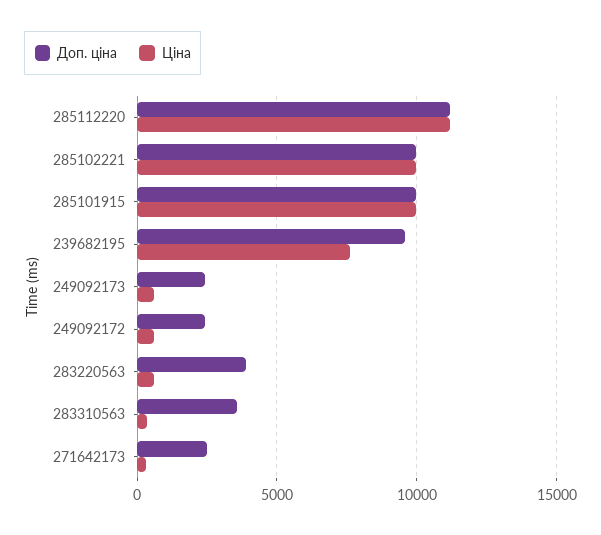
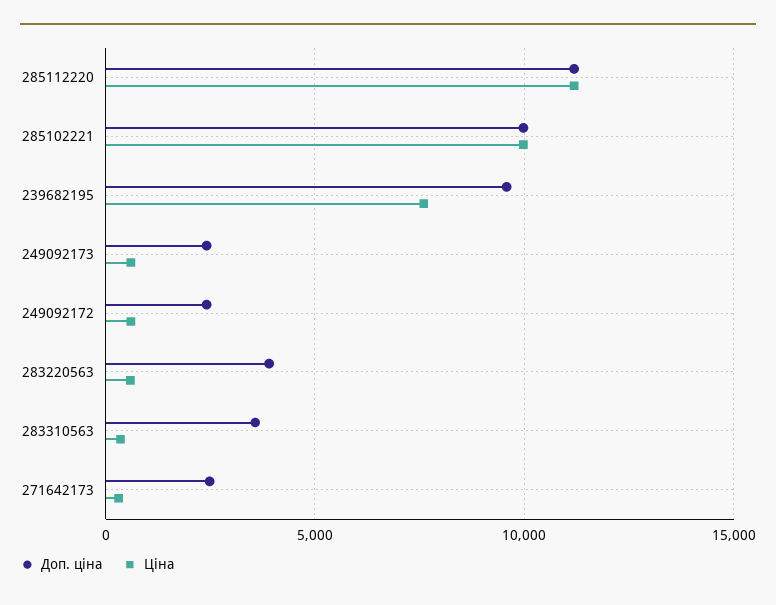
Доп. ціна, 285101915: 10000 -> none
Ціна, 285101915: 10000 -> none

